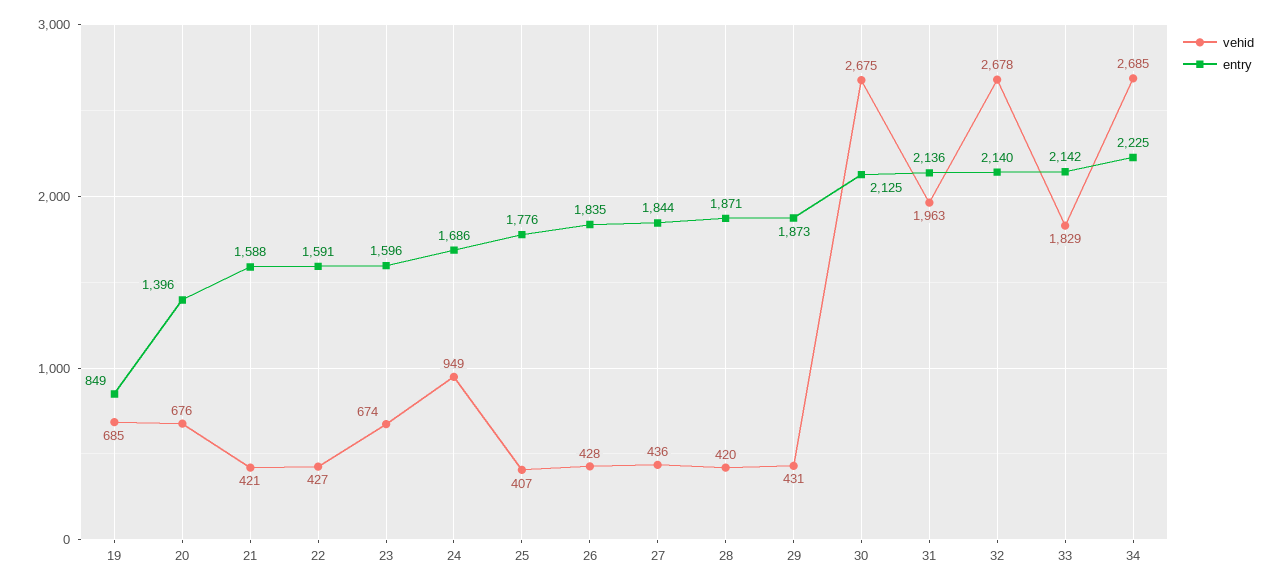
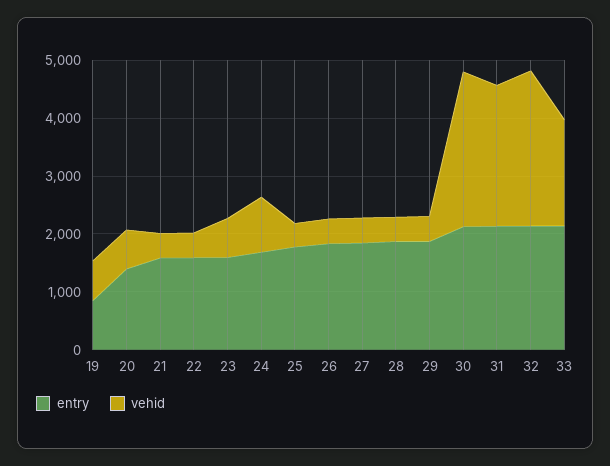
vehid, 31: 1963 -> 2400
vehid, 34: 2685 -> none
entry, 34: 2225 -> none

